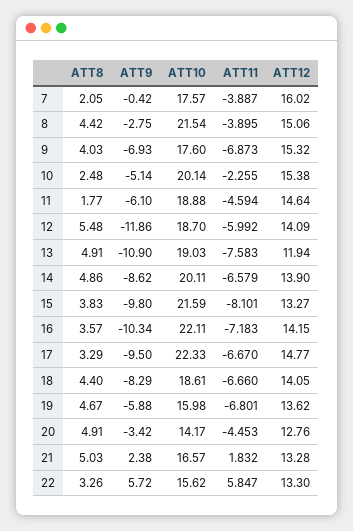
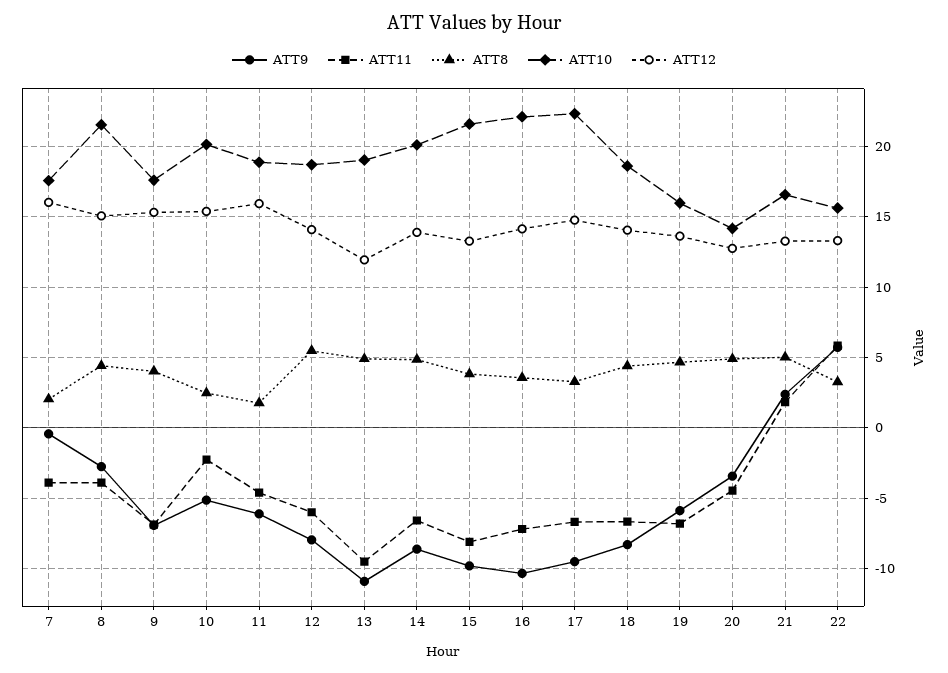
ATT12, 11: 14.64 -> 16
ATT9, 12: -11.86 -> -8
ATT11, 13: -7.583 -> -9.5

